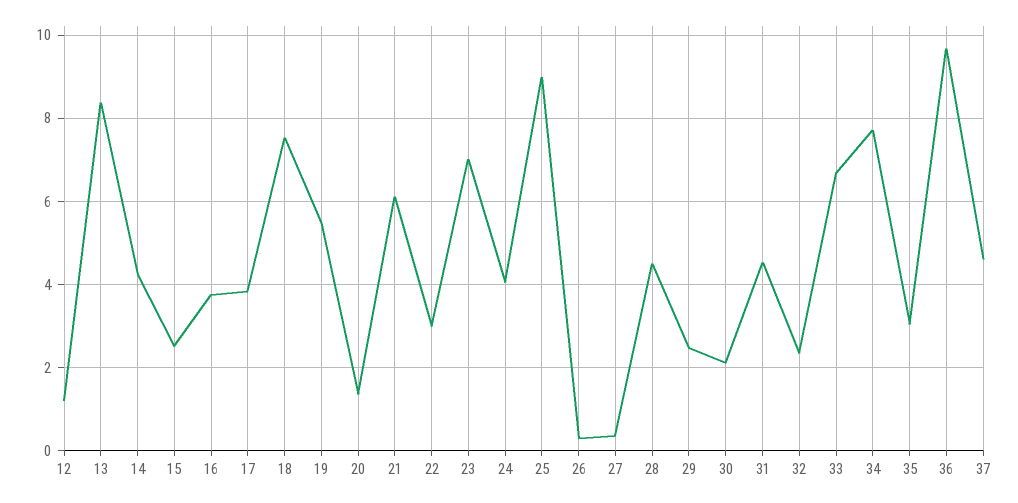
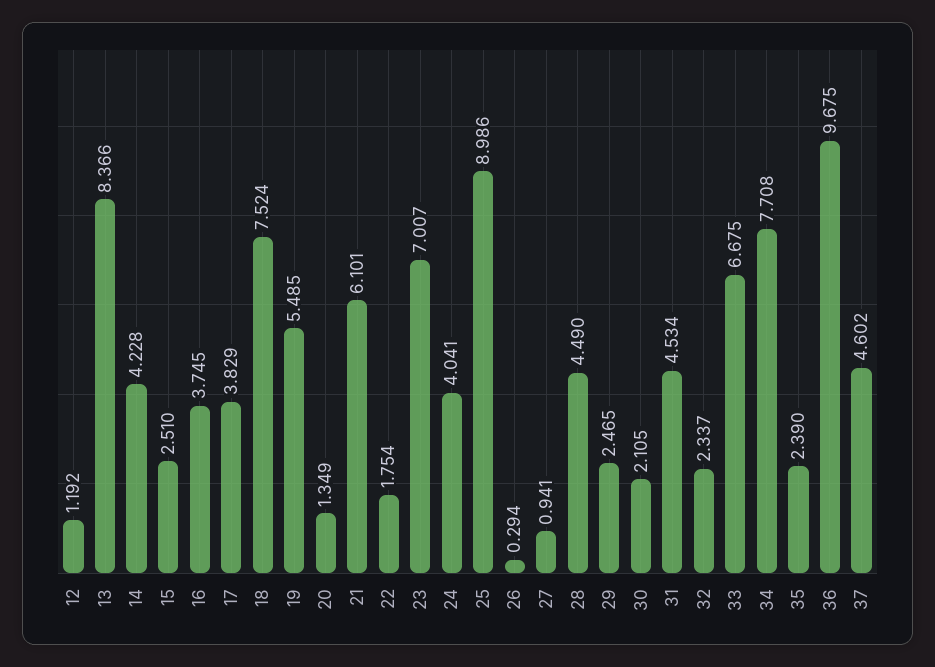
22: 3 -> 1.754
27: 0.4 -> 0.941
35: 3 -> 2.39

